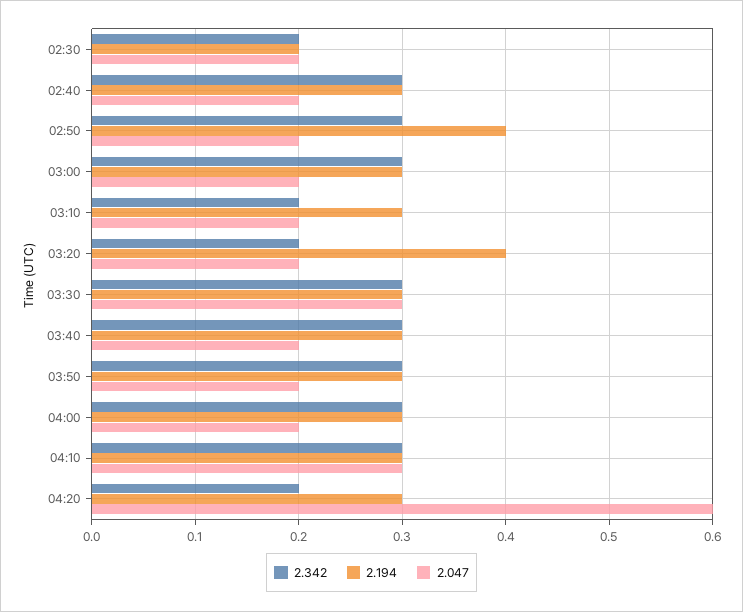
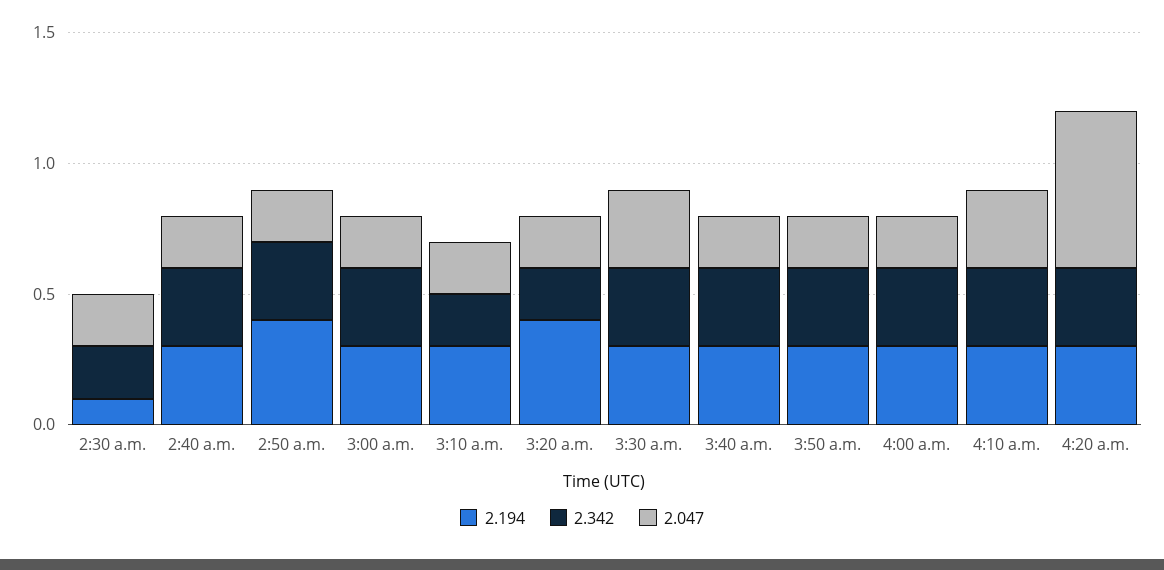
2.194, 02:30: 0.2 -> 0.1
2.342, 04:20: 0.2 -> 0.3

